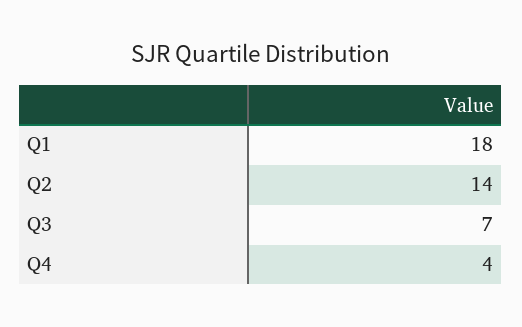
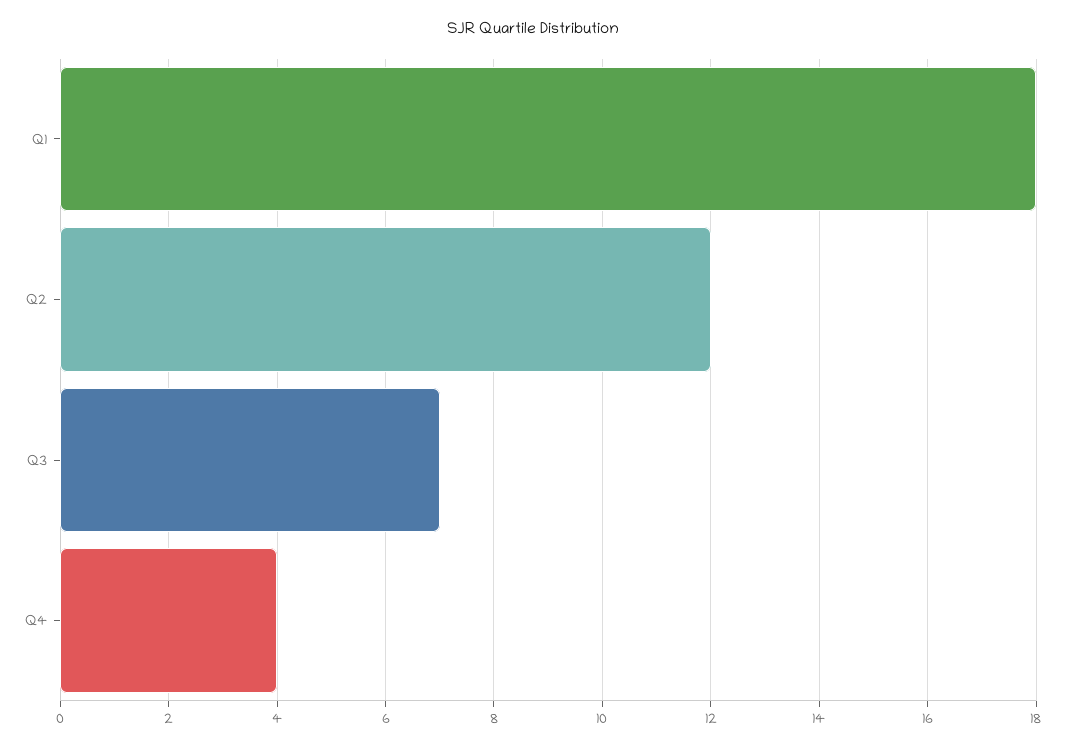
Q2: 14 -> 12

